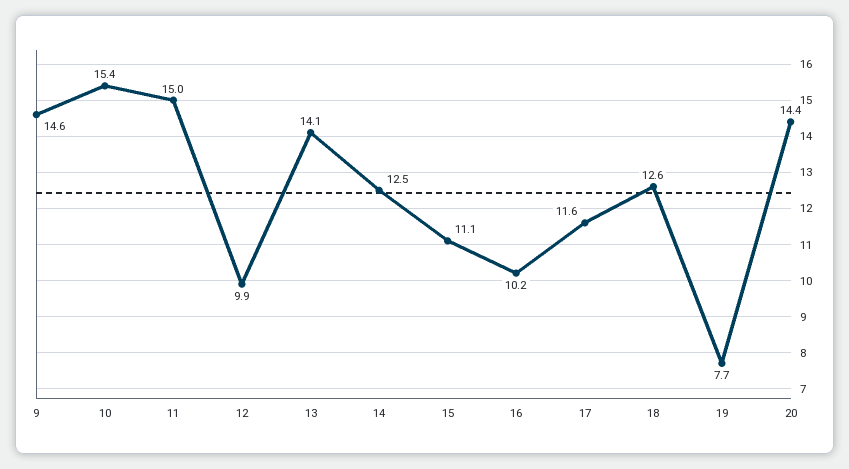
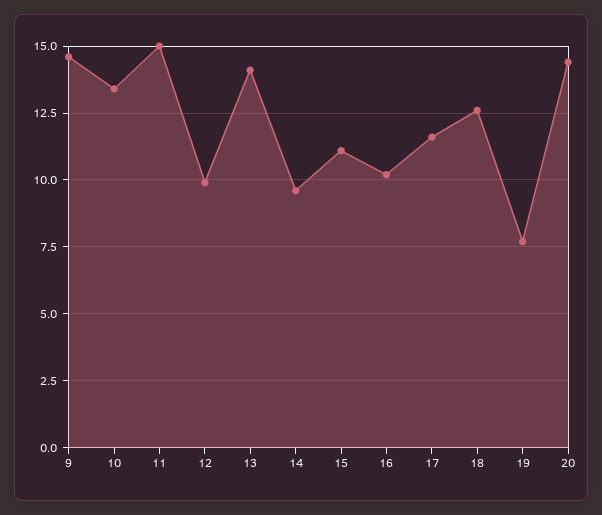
10: 15.4 -> 13.5
14: 12.5 -> 9.5

